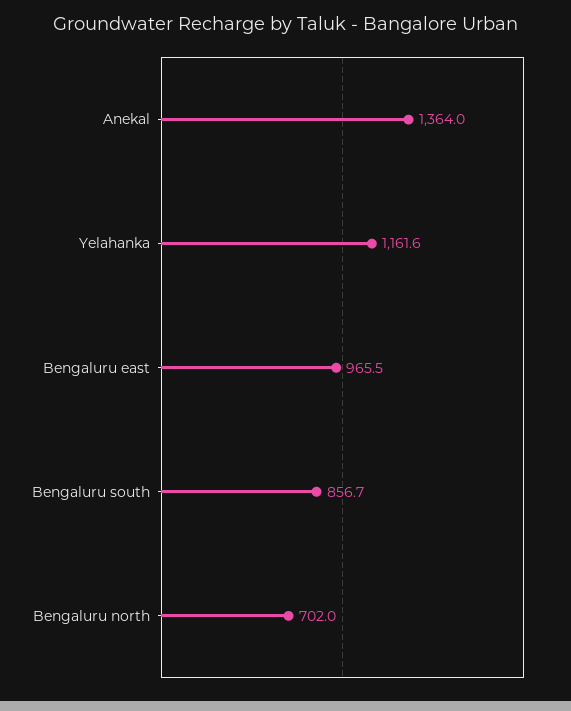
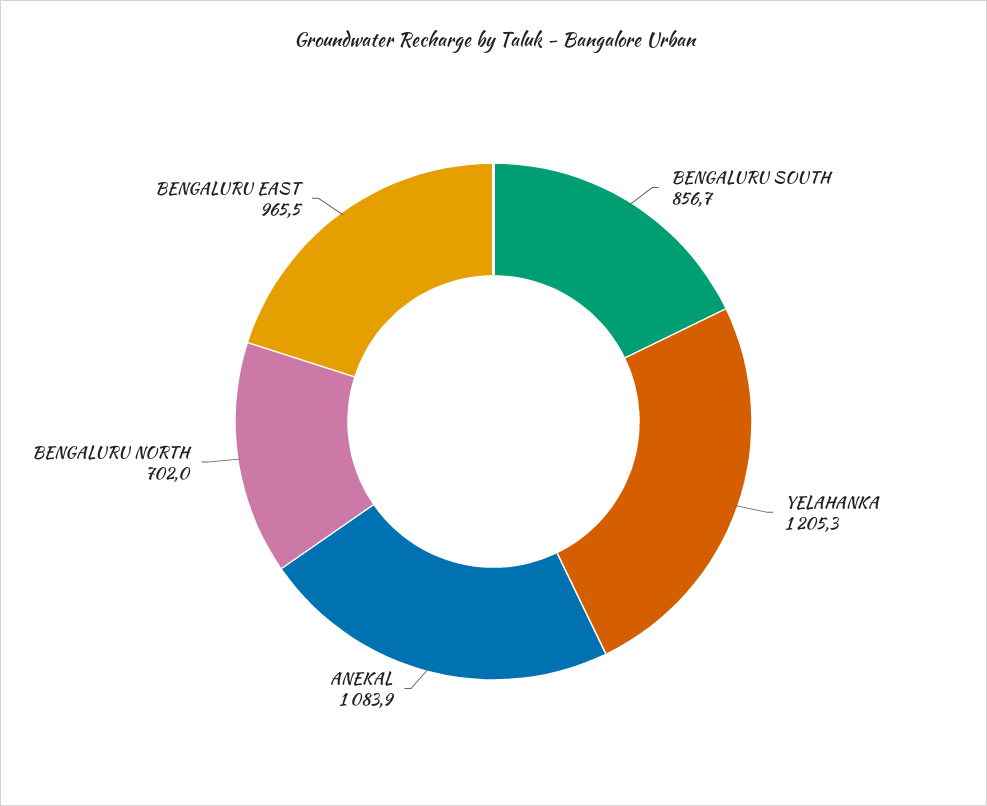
Anekal: 1364 -> 1083.9
Yelahanka: 1161.6 -> 1205.3

